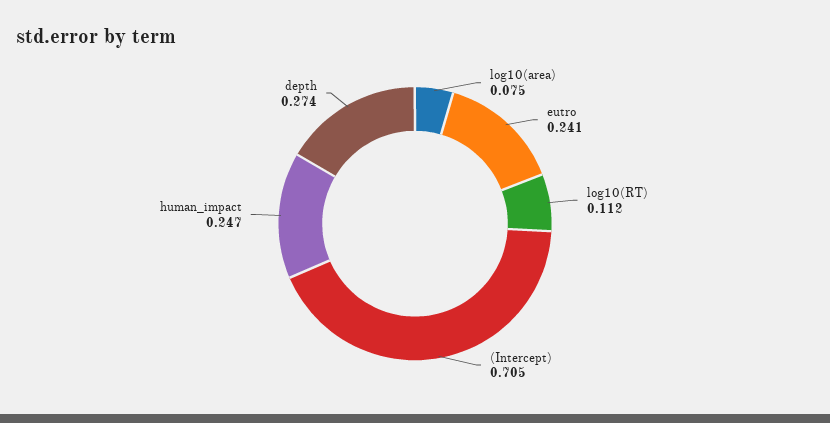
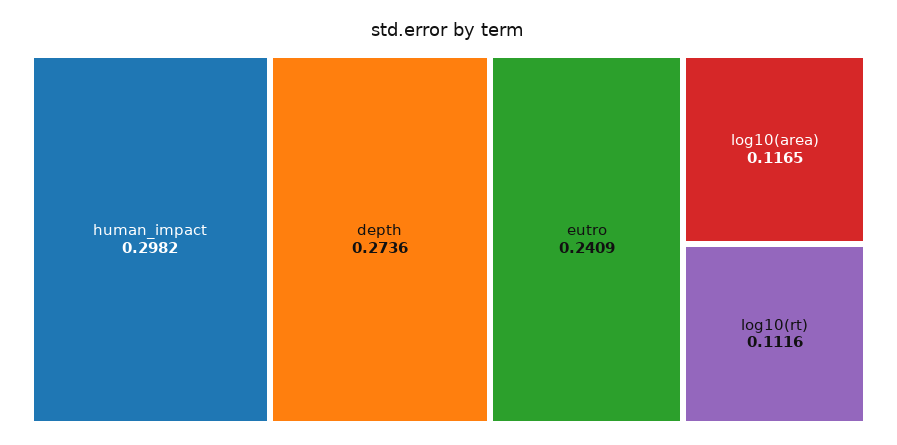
log10(area): 0.075 -> 0.1165
(Intercept): 0.705 -> none
human_impact: 0.247 -> 0.2982

